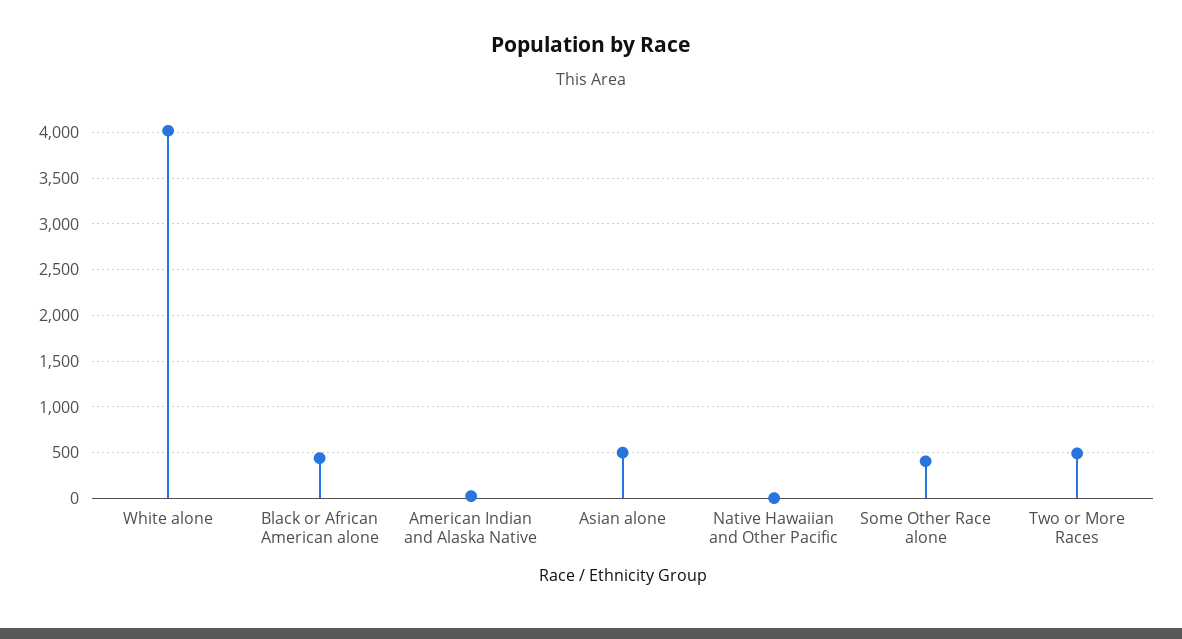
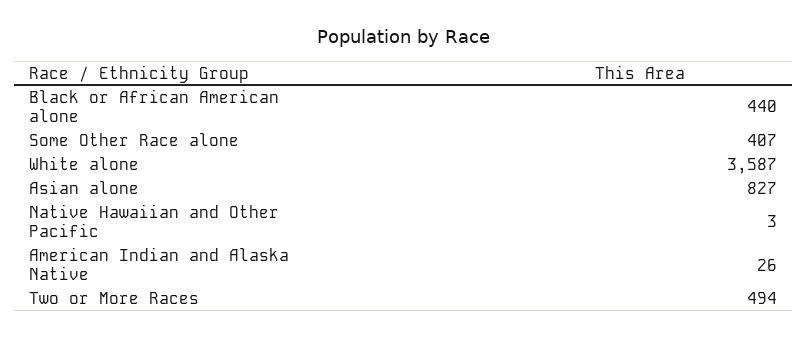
White alone: 4000 -> 3587
Asian alone: 500 -> 827

